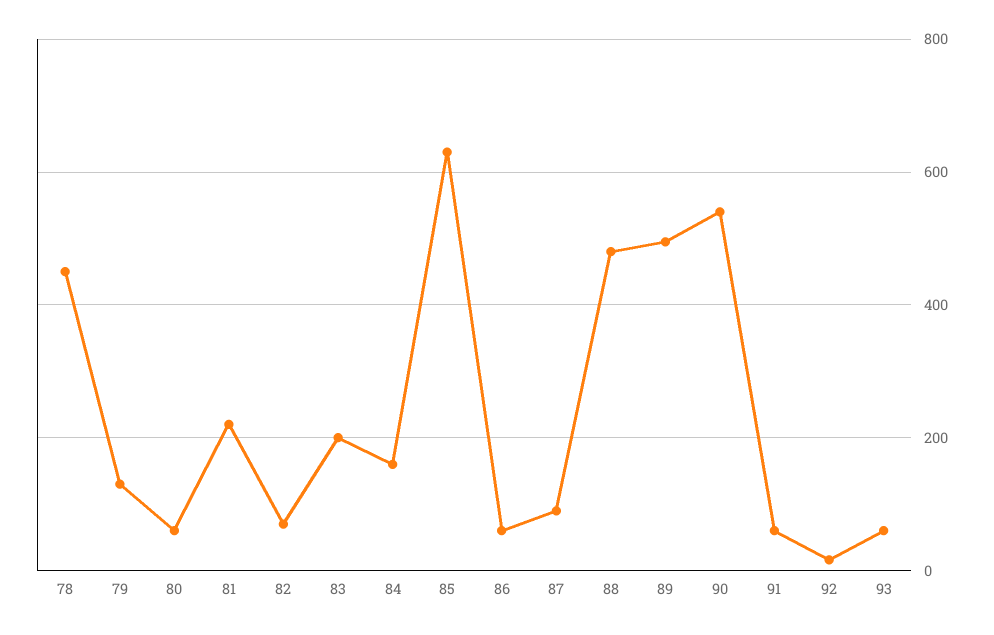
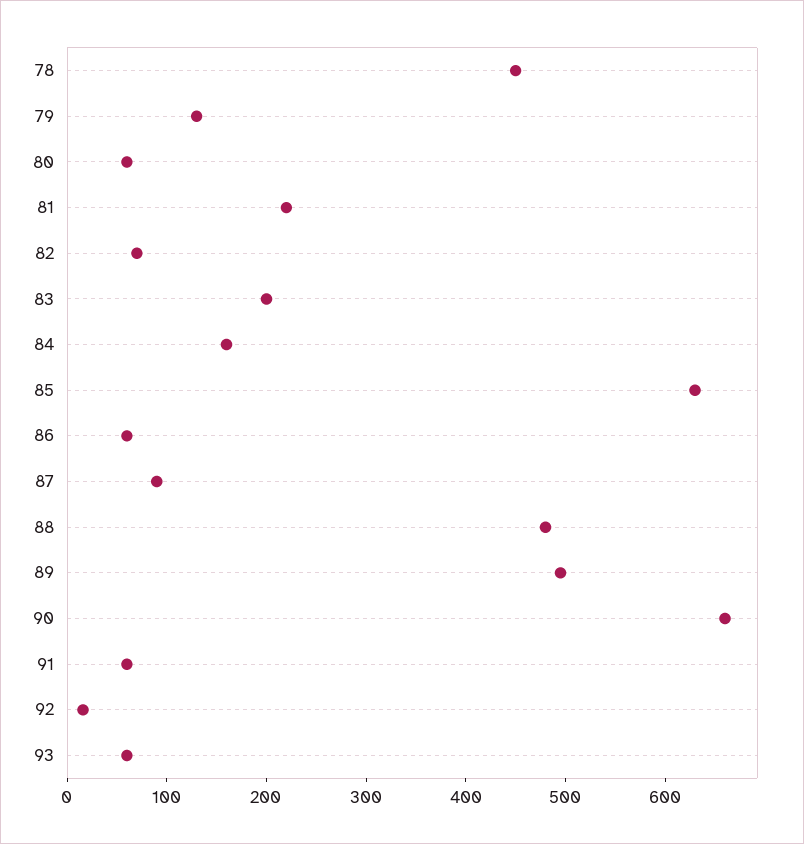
90: 540 -> 660

